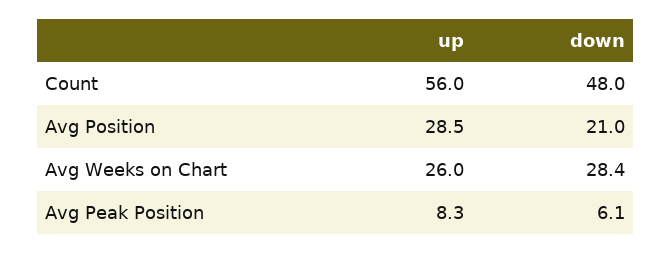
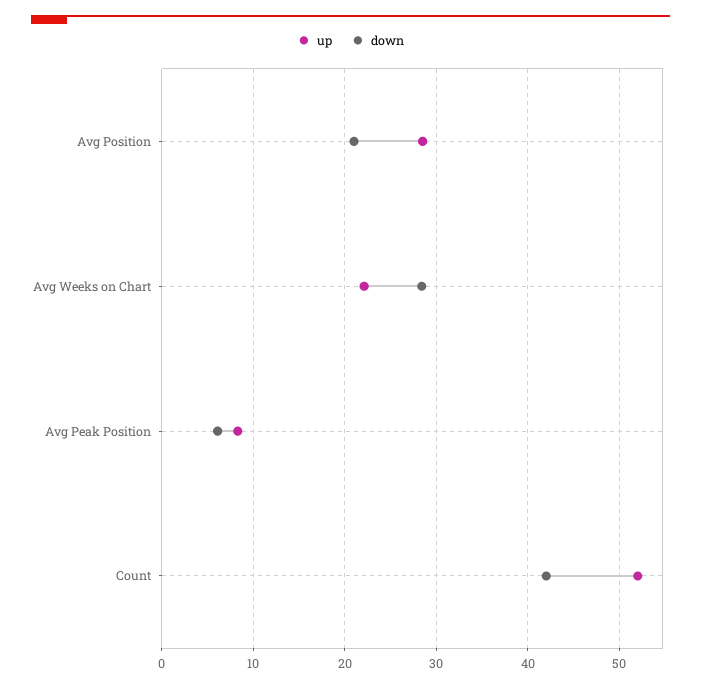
up, Count: 56 -> 52
down, Count: 48 -> 42
up, Avg Weeks on Chart: 26 -> 22

